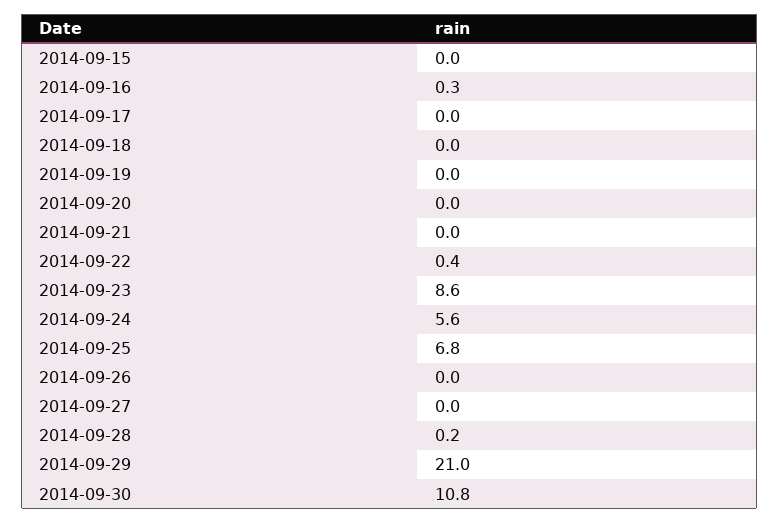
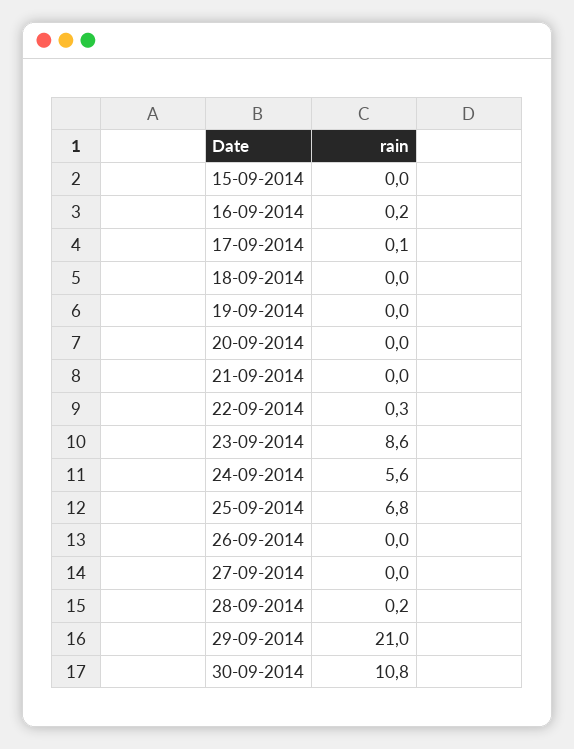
2014-09-16: 0.3 -> 0.2
2014-09-17: 0 -> 0.1
2014-09-22: 0.4 -> 0.3

